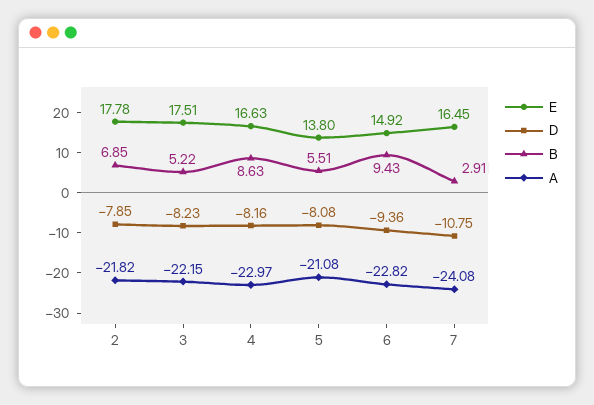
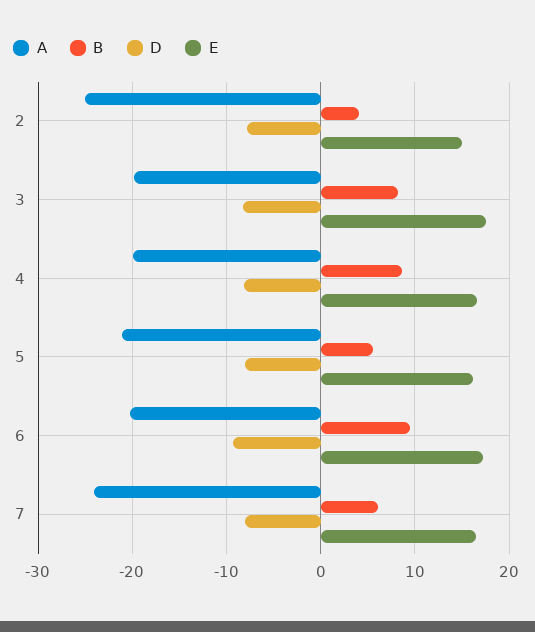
E, 2: 17.78 -> 15
B, 2: 6.85 -> 4
A, 2: -21.82 -> -25
B, 3: 5.22 -> 8
A, 3: -22.15 -> -20
A, 4: -22.97 -> -20
E, 5: 13.8 -> 16
E, 6: 14.92 -> 17
A, 6: -22.82 -> -20
D, 7: -10.75 -> -8
B, 7: 2.91 -> 6

